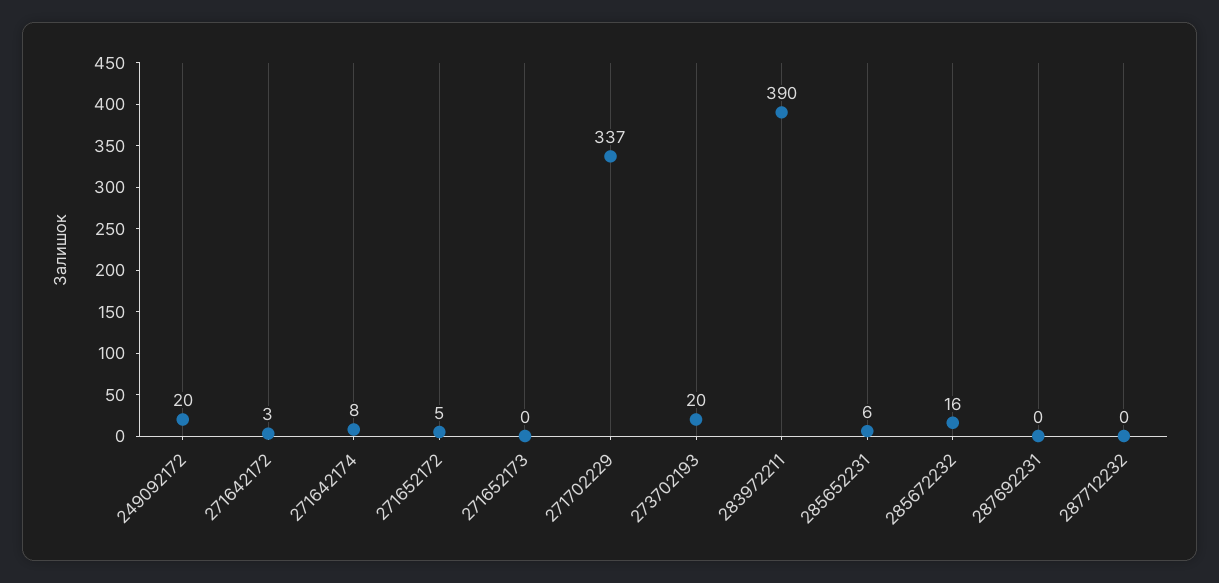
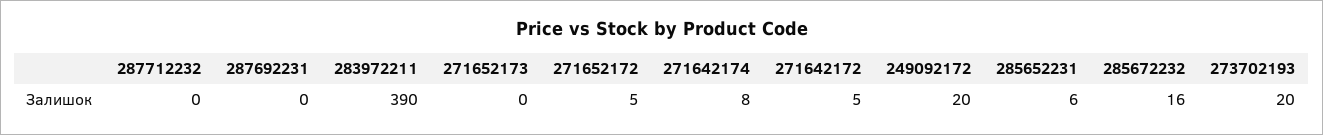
271642172: 3 -> 5
271702229: 337 -> none

